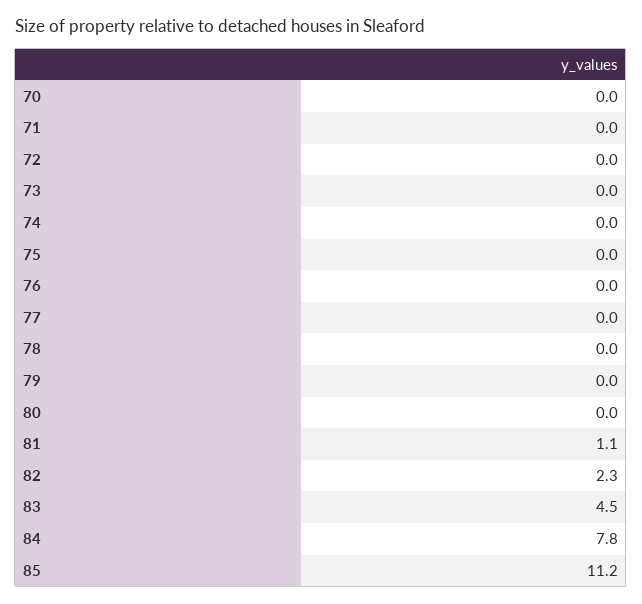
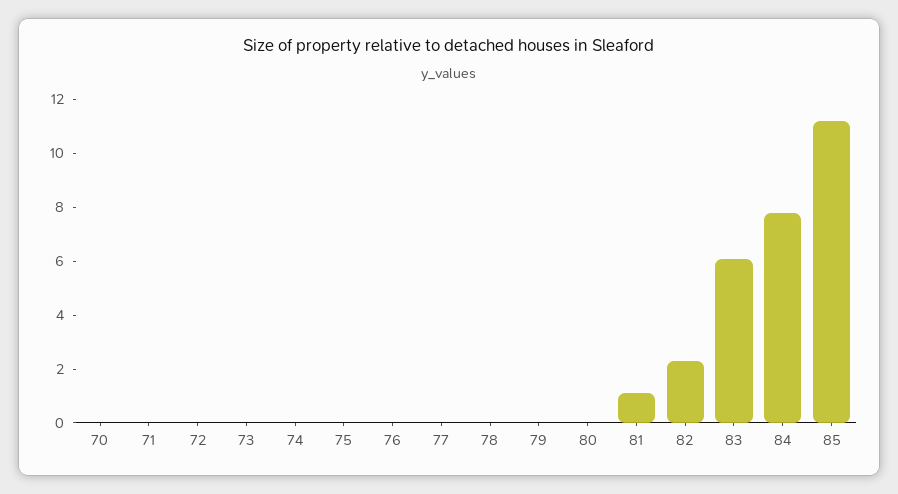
83: 4.5 -> 6

